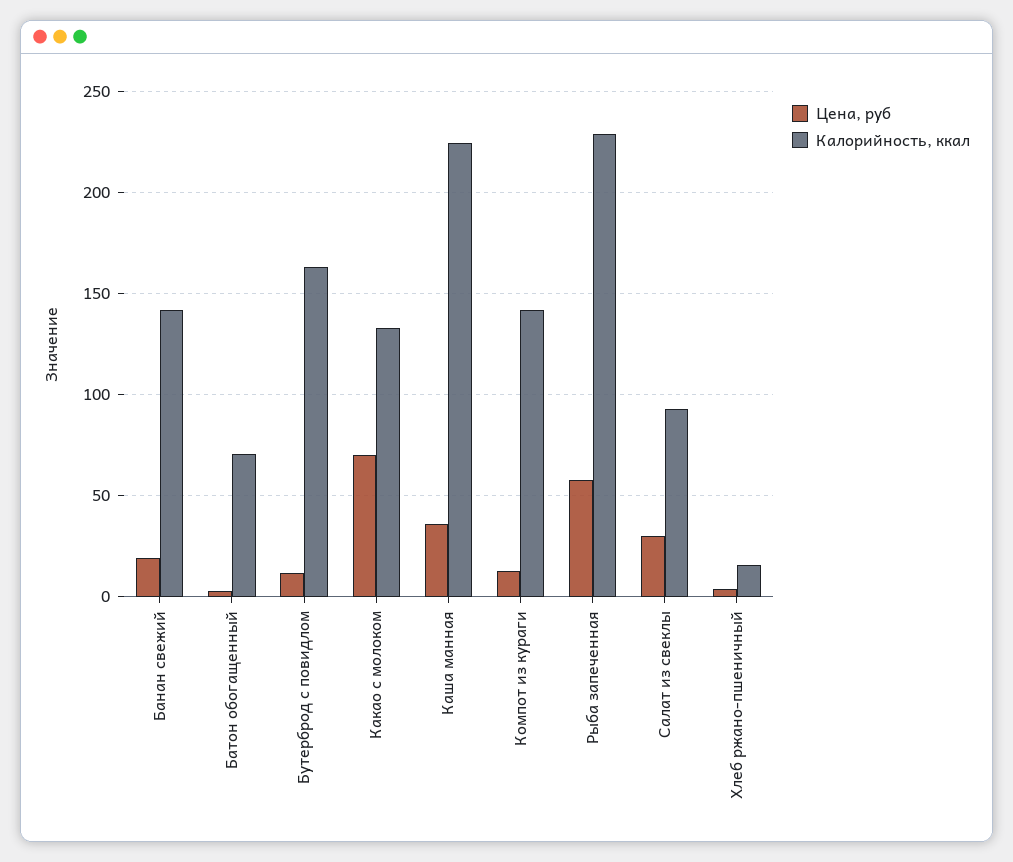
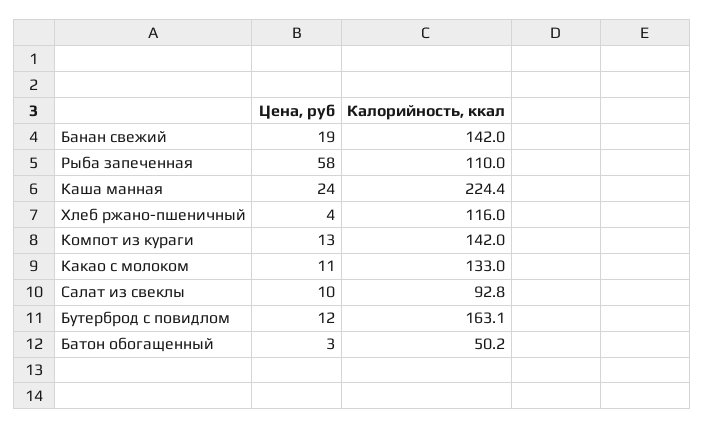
Калорийность, ккал, Батон обогащенный: 70 -> 50.2
Цена, руб, Какао с молоком: 70 -> 11
Цена, руб, Каша манная: 35 -> 24
Калорийность, ккал, Рыба запеченная: 230 -> 110
Цена, руб, Салат из свеклы: 30 -> 10
Калорийность, ккал, Хлеб ржано-пшеничный: 15 -> 116

